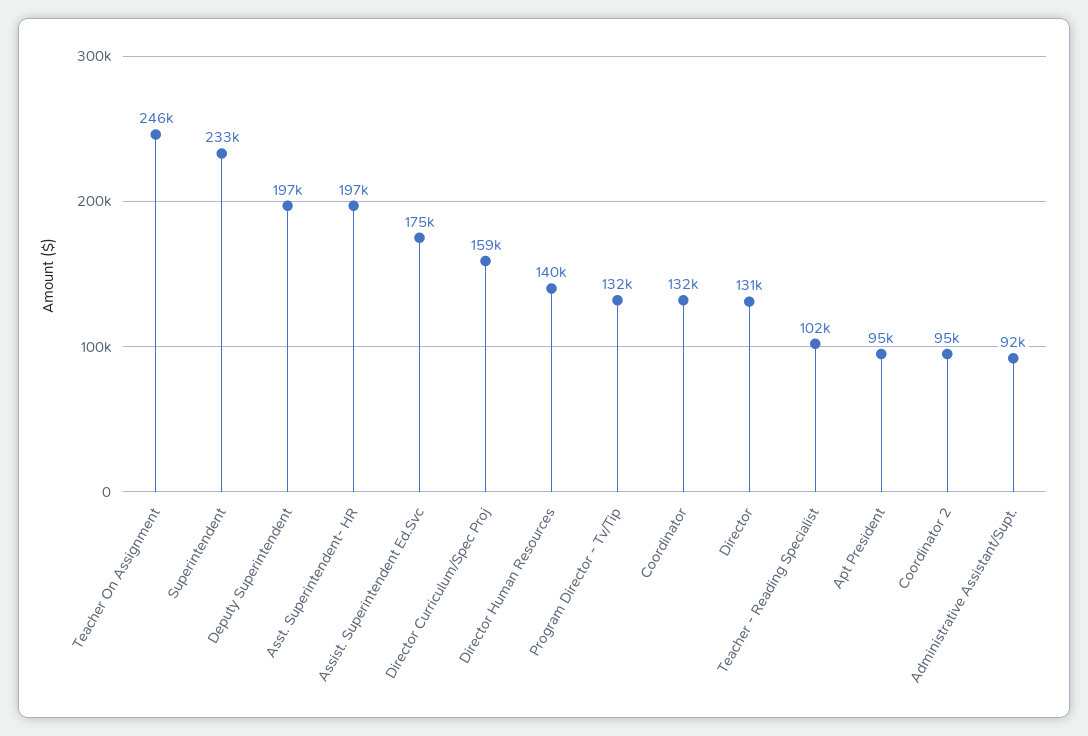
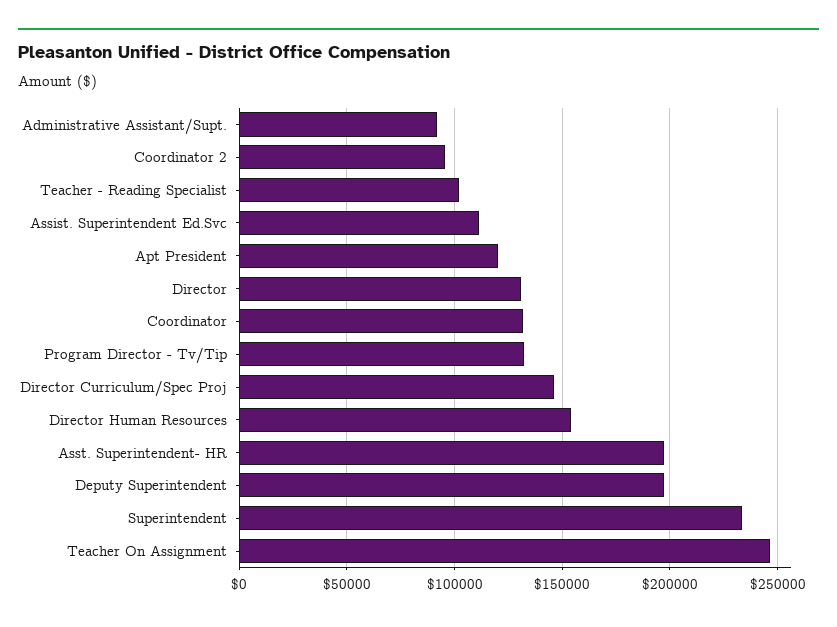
Assist. Superintendent Ed.Svc: 175000 -> 110000
Director Curriculum/Spec Proj: 159000 -> 145000
Director Human Resources: 140000 -> 155000
Apt President: 95000 -> 120000

